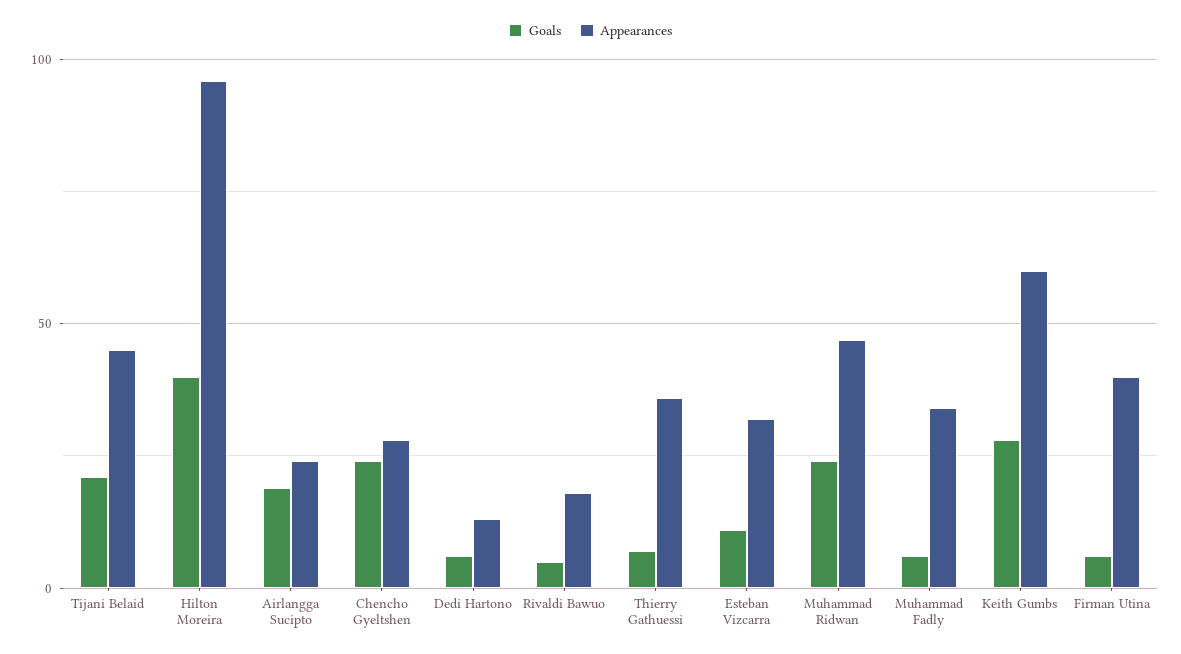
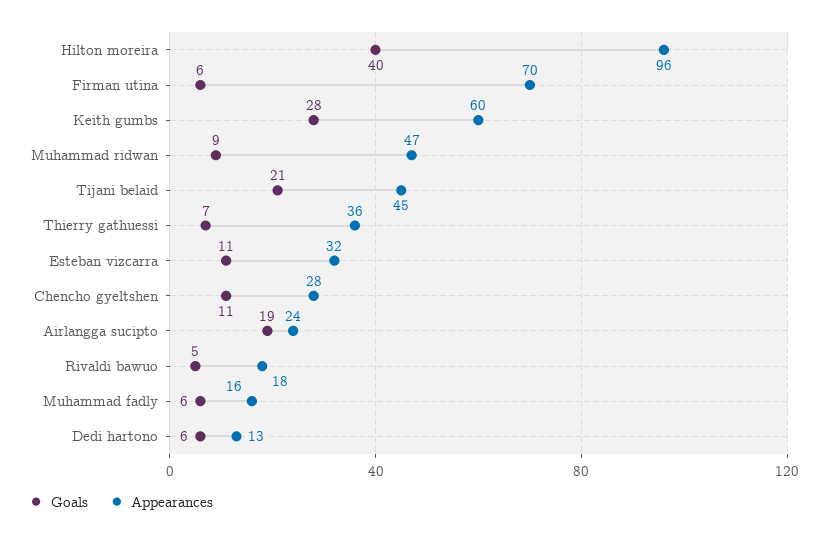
Goals, Chencho Gyeltshen: 25 -> 11
Goals, Muhammad Ridwan: 25 -> 9
Appearances, Muhammad Fadly: 35 -> 16
Appearances, Firman Utina: 40 -> 70

